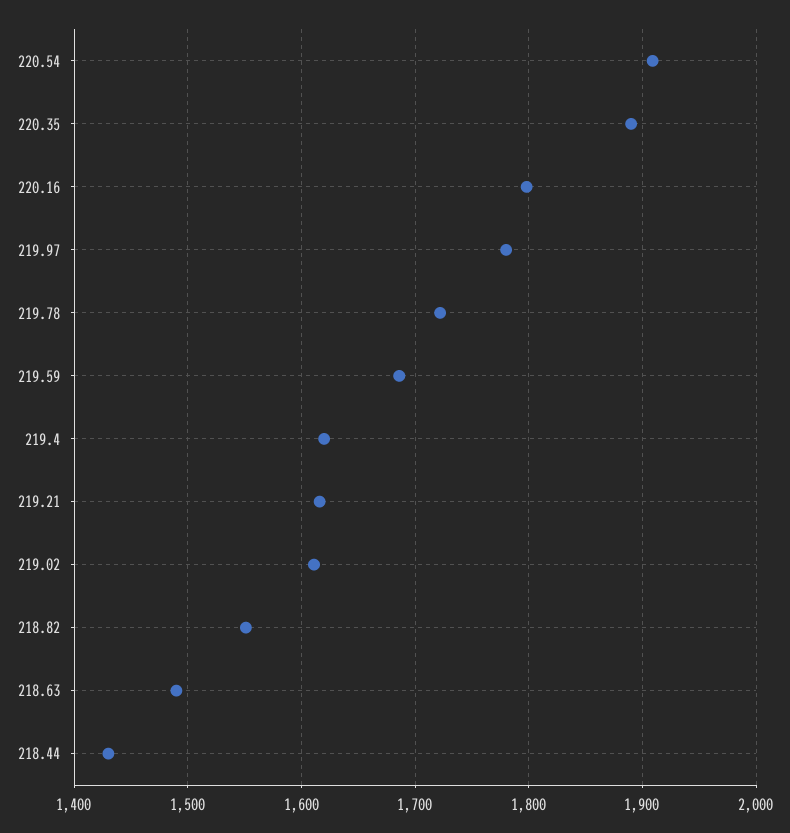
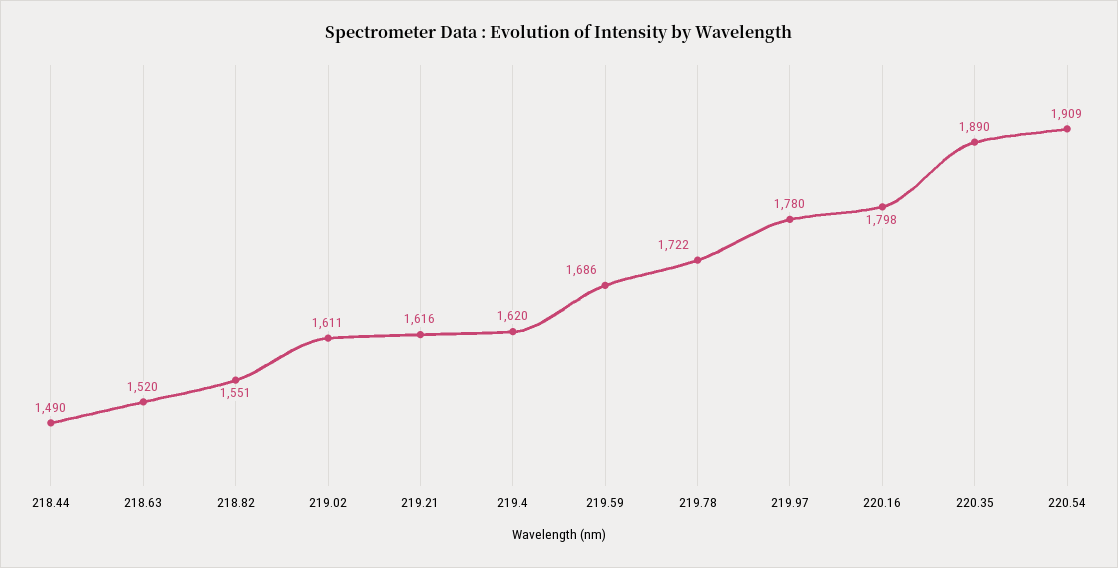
218.63: 1490 -> 1520
218.44: 1430 -> 1490

